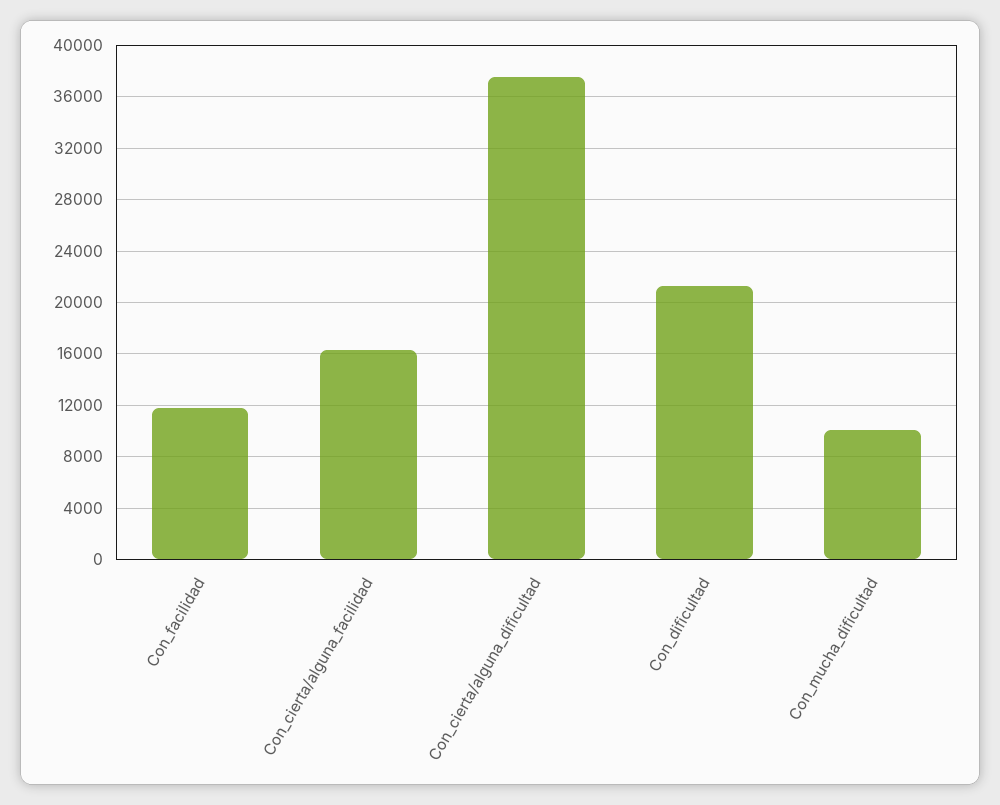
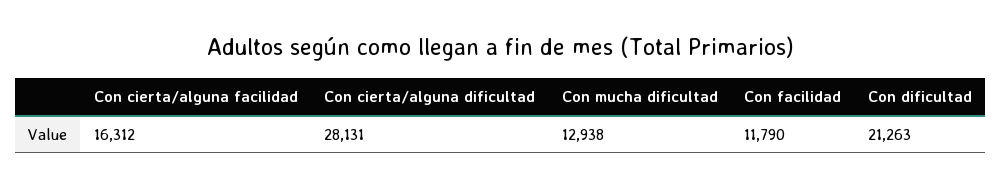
Con_cierta/alguna_dificultad: 37500 -> 28131
Con_mucha_dificultad: 10000 -> 12938

